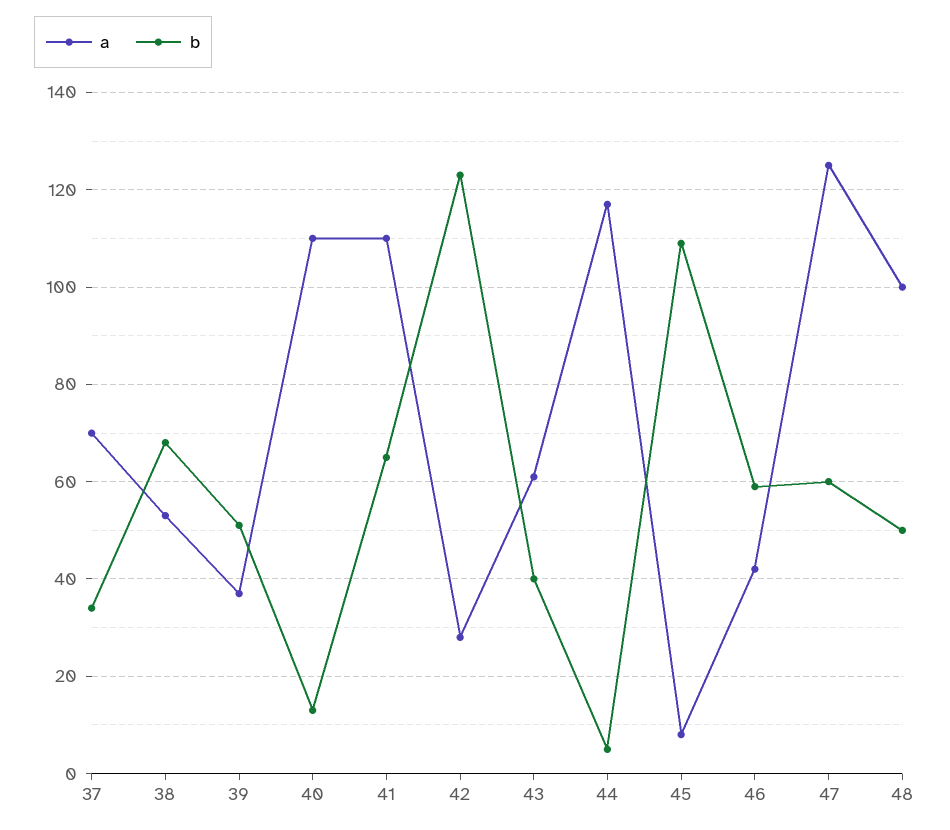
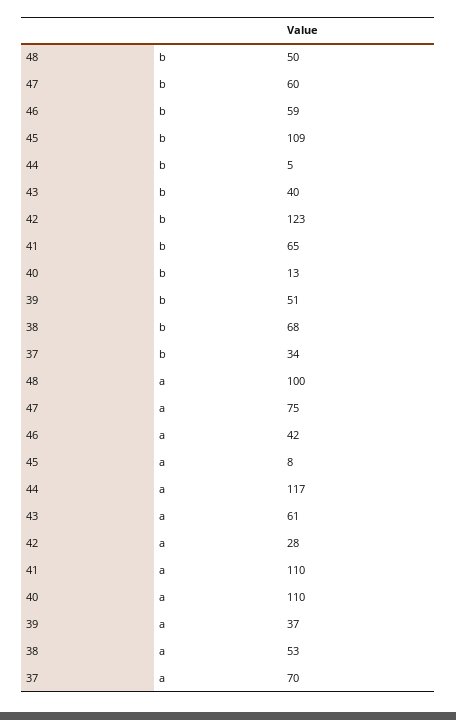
a, 47: 125 -> 75

